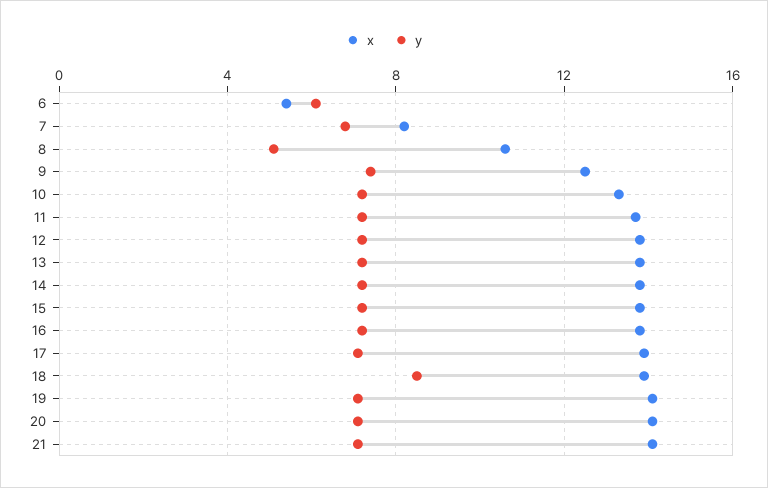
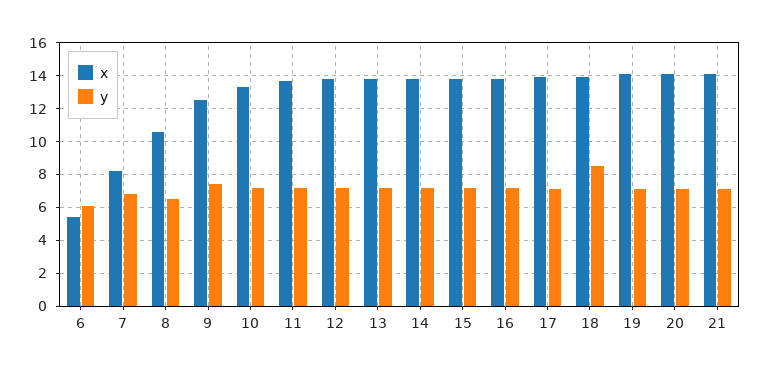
y, 8: 5 -> 6.5

